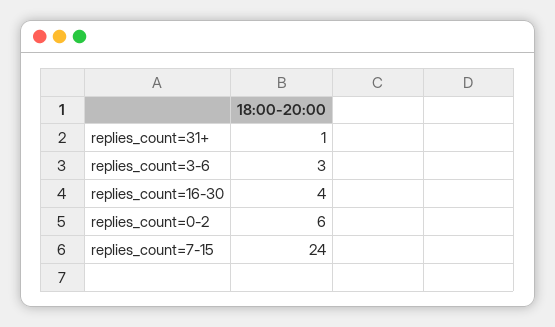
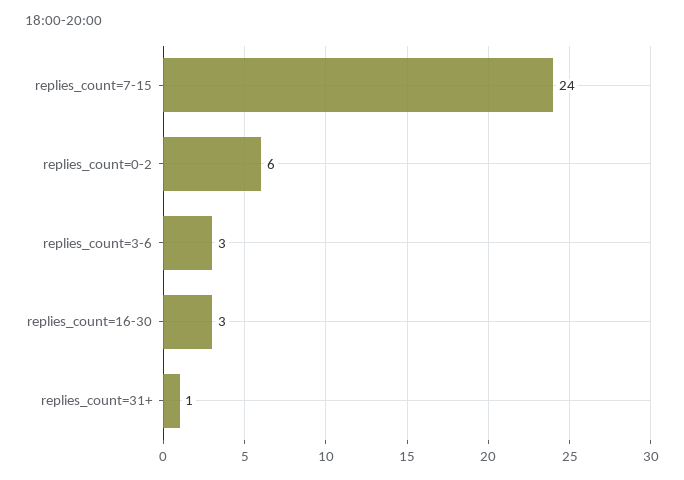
replies_count=16-30: 4 -> 3

